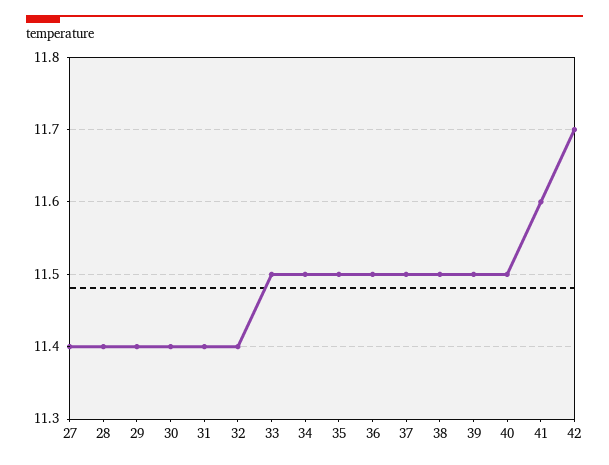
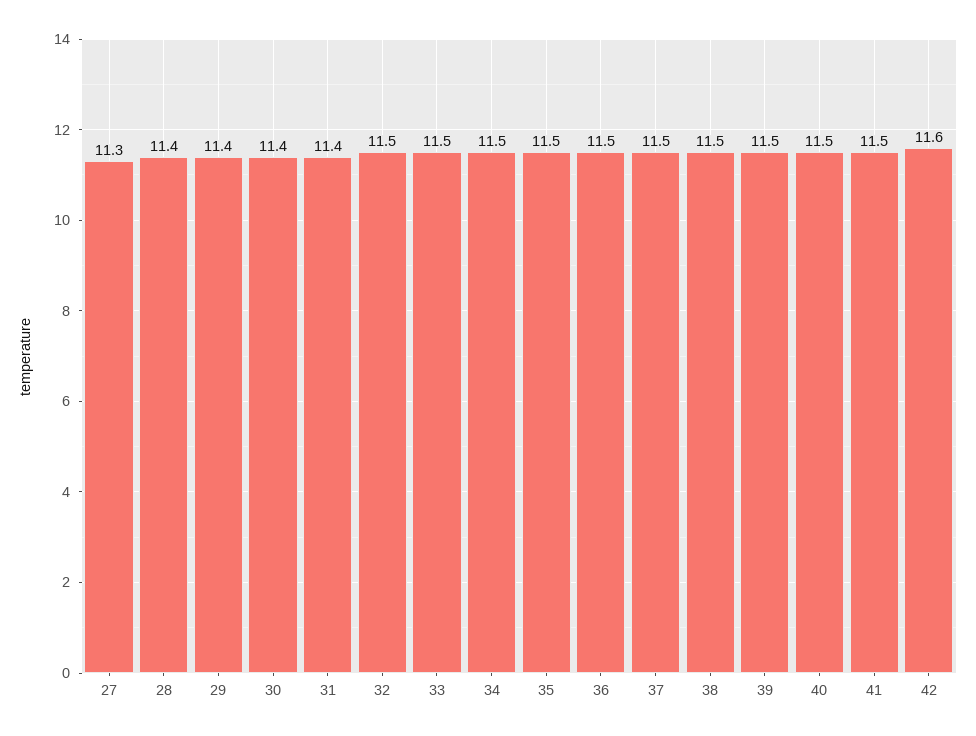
27: 11.4 -> 11.3
32: 11.4 -> 11.5
41: 11.6 -> 11.5
42: 11.7 -> 11.6

